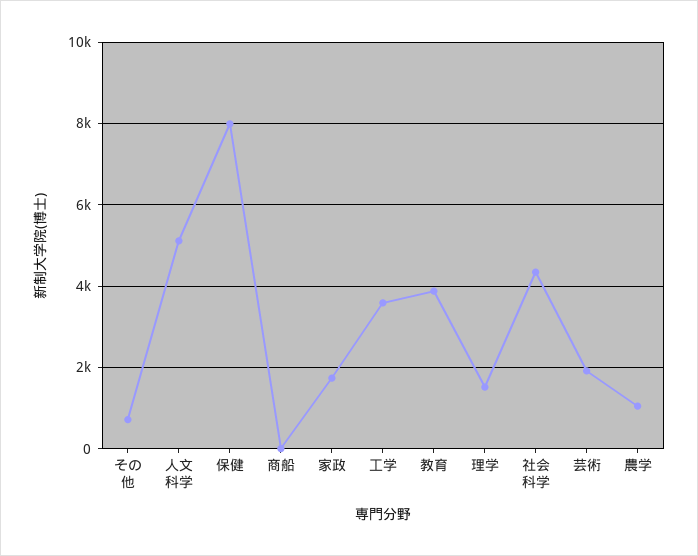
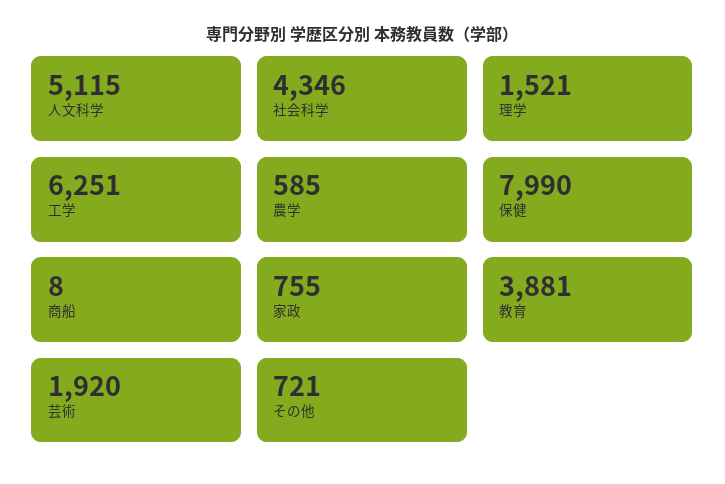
家政: 1800 -> 755
工学: 3600 -> 6251
農学: 1000 -> 585

